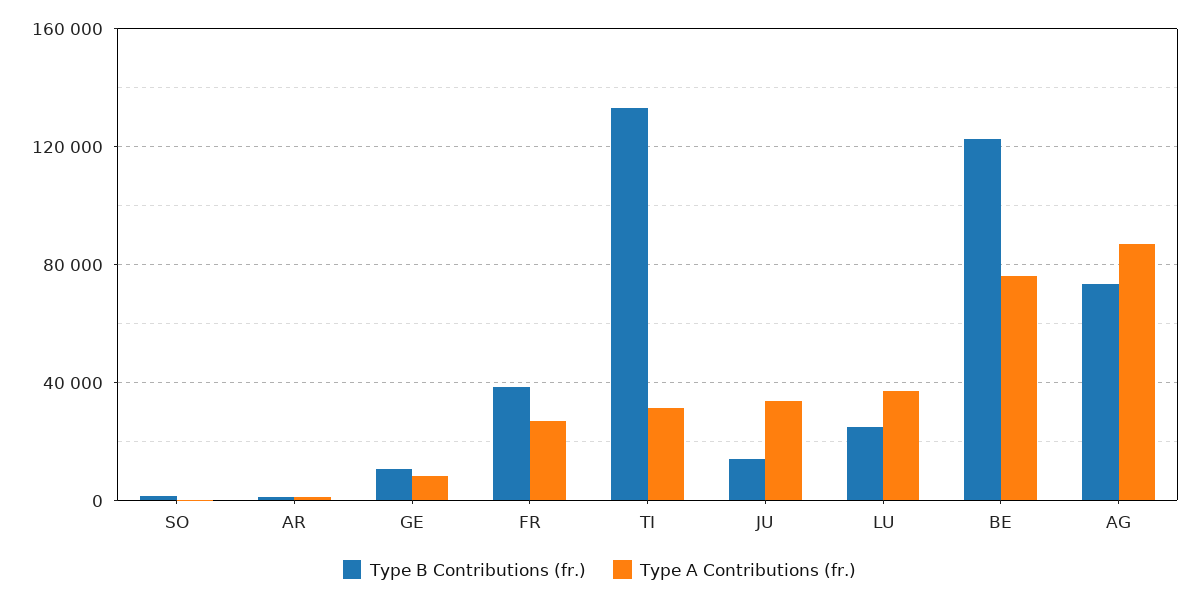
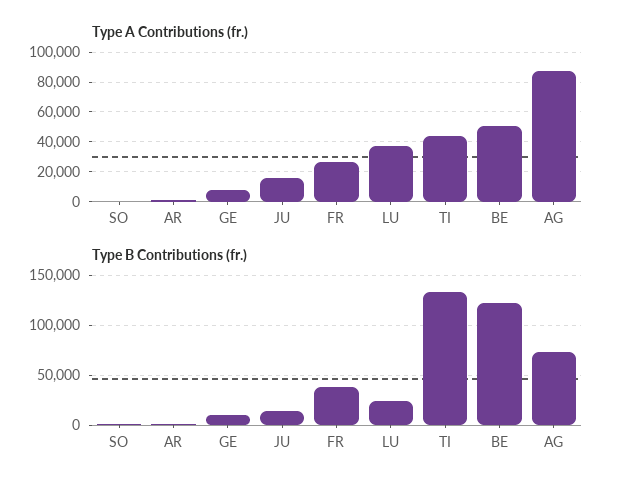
Type A Contributions (fr.), TI: 30000 -> 45000
Type A Contributions (fr.), JU: 35000 -> 15000
Type A Contributions (fr.), BE: 75000 -> 50000

